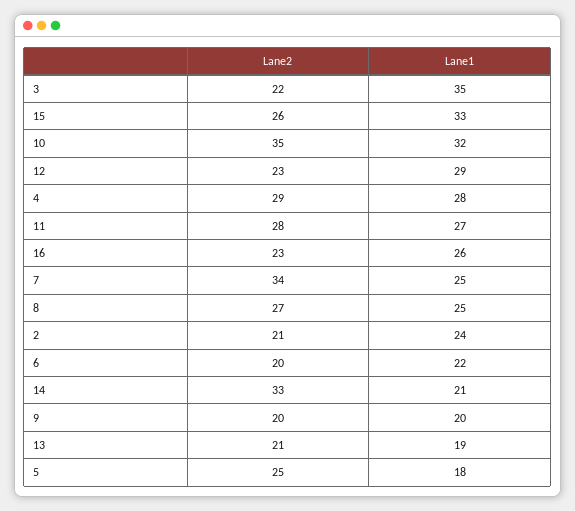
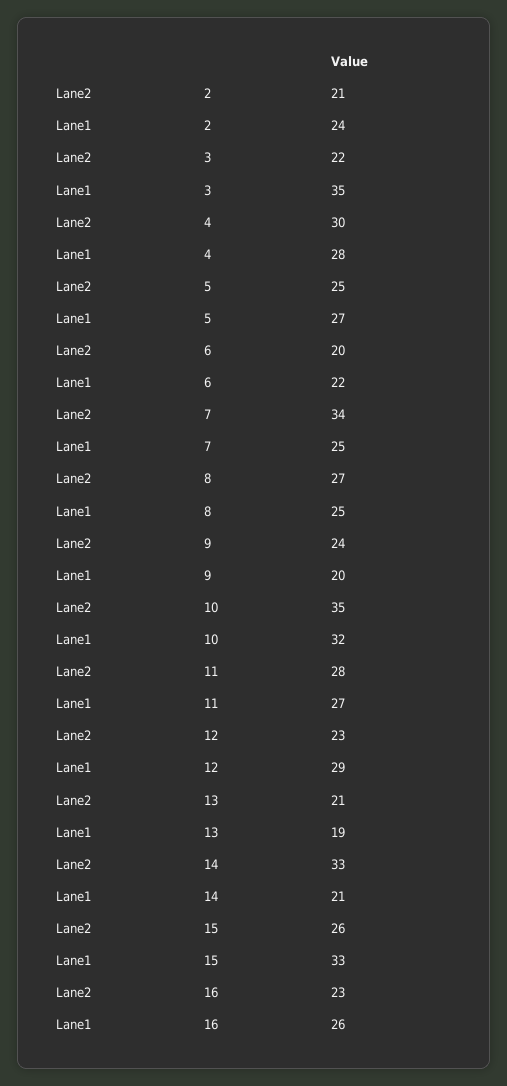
Lane2, 4: 29 -> 30
Lane2, 9: 20 -> 24
Lane1, 5: 18 -> 27

